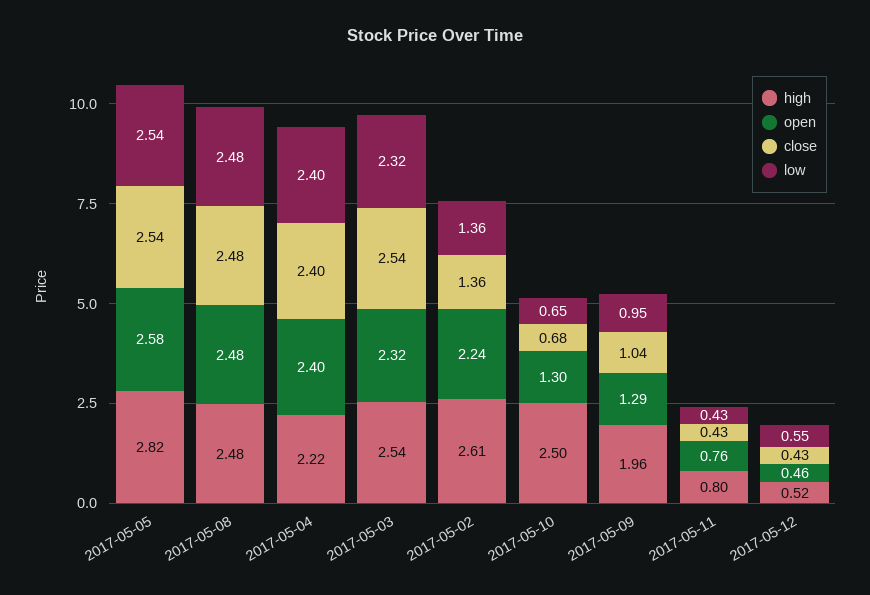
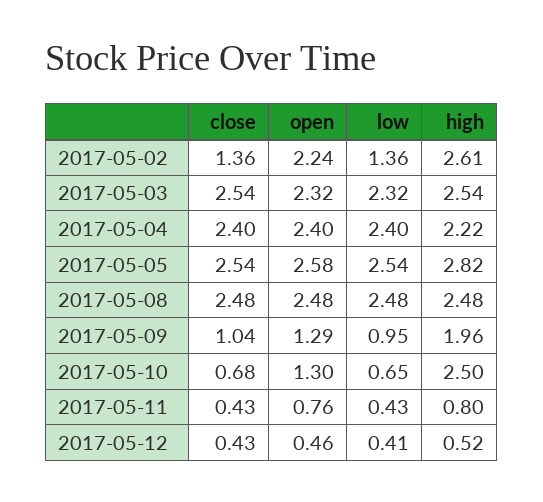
low, 2017-05-12: 0.55 -> 0.41

